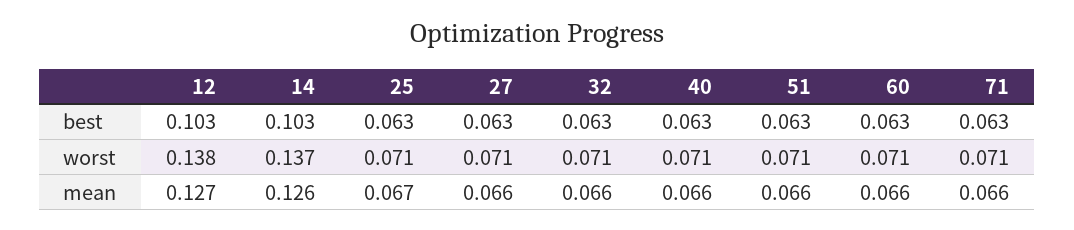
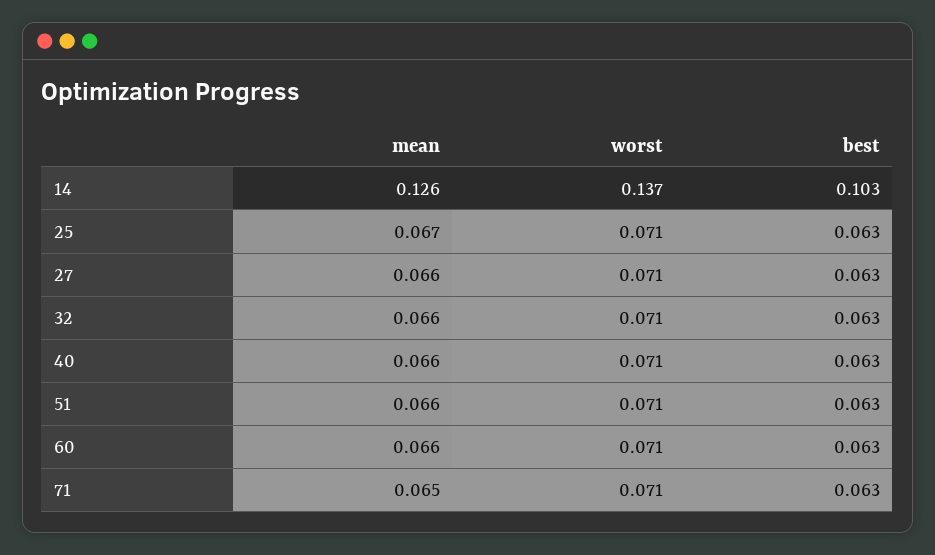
12, best: 0.103 -> none
12, worst: 0.138 -> none
12, mean: 0.127 -> none
71, mean: 0.066 -> 0.065

